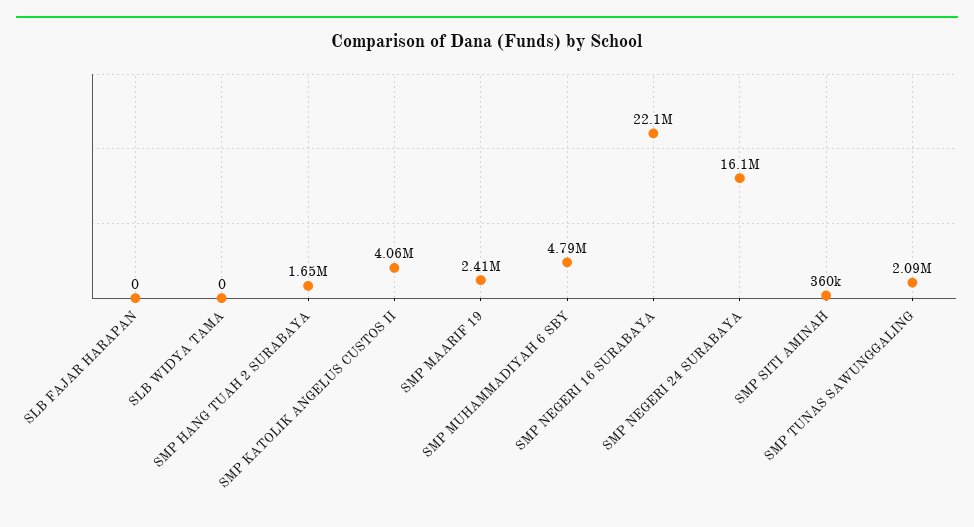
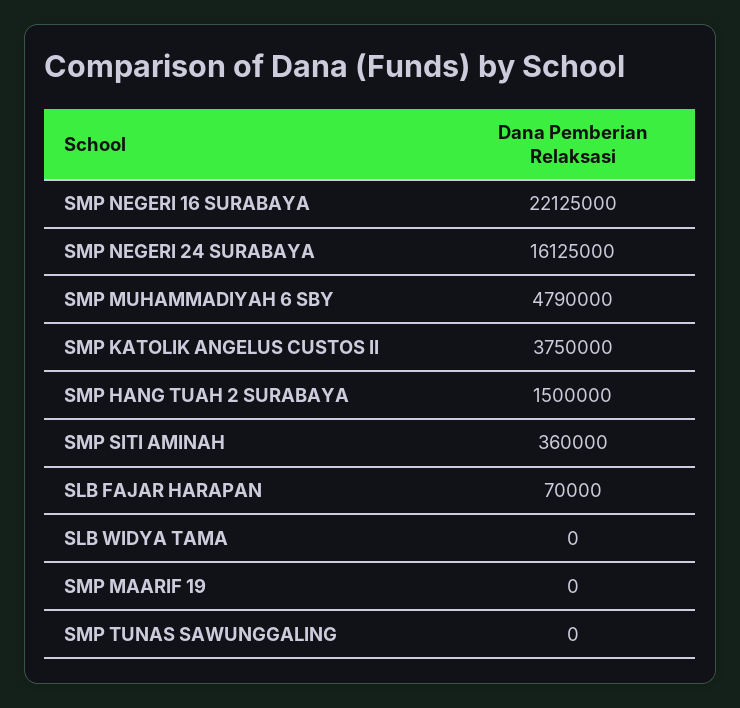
SLB FAJAR HARAPAN: 0 -> 70000
SMP HANG TUAH 2 SURABAYA: 1650000 -> 1500000
SMP KATOLIK ANGELUS CUSTOS II: 4060000 -> 3750000
SMP MAARIF 19: 2410000 -> 0
SMP TUNAS SAWUNGGALING: 2090000 -> 0

